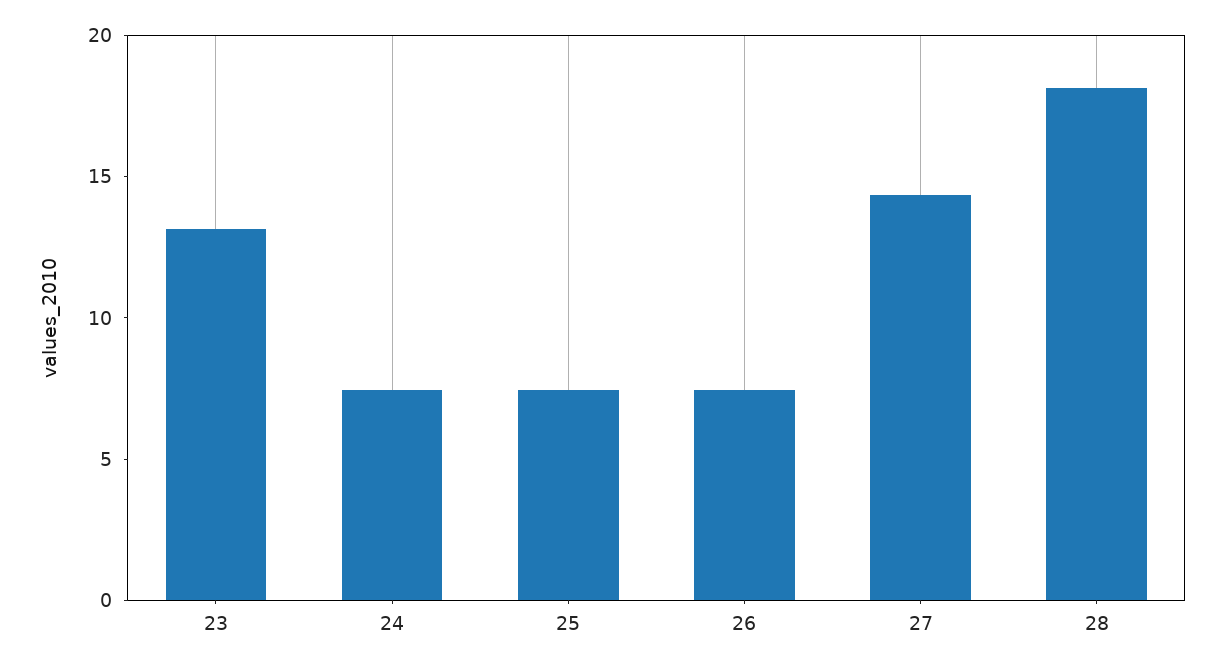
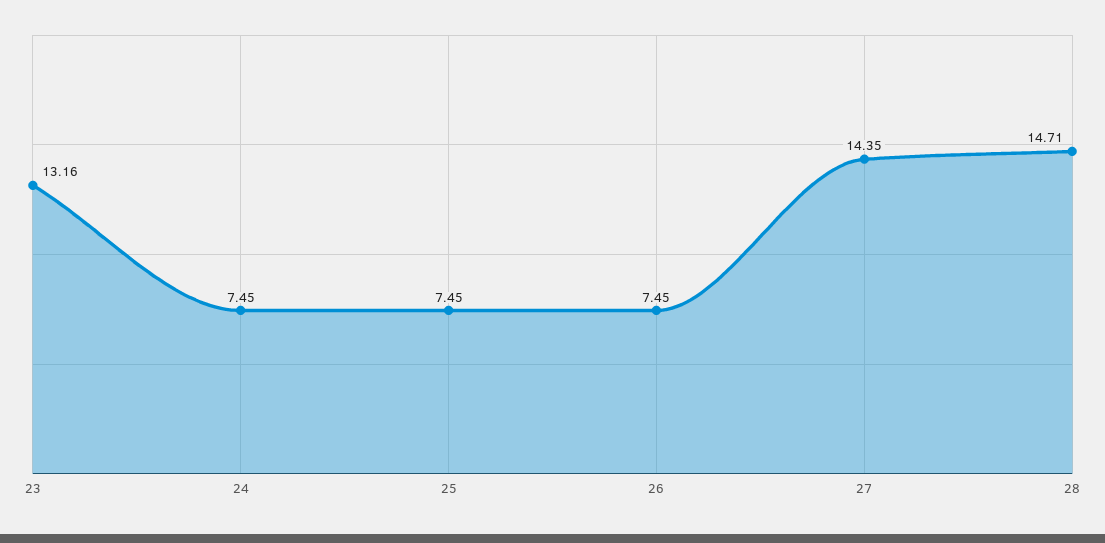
28: 18 -> 14.71

